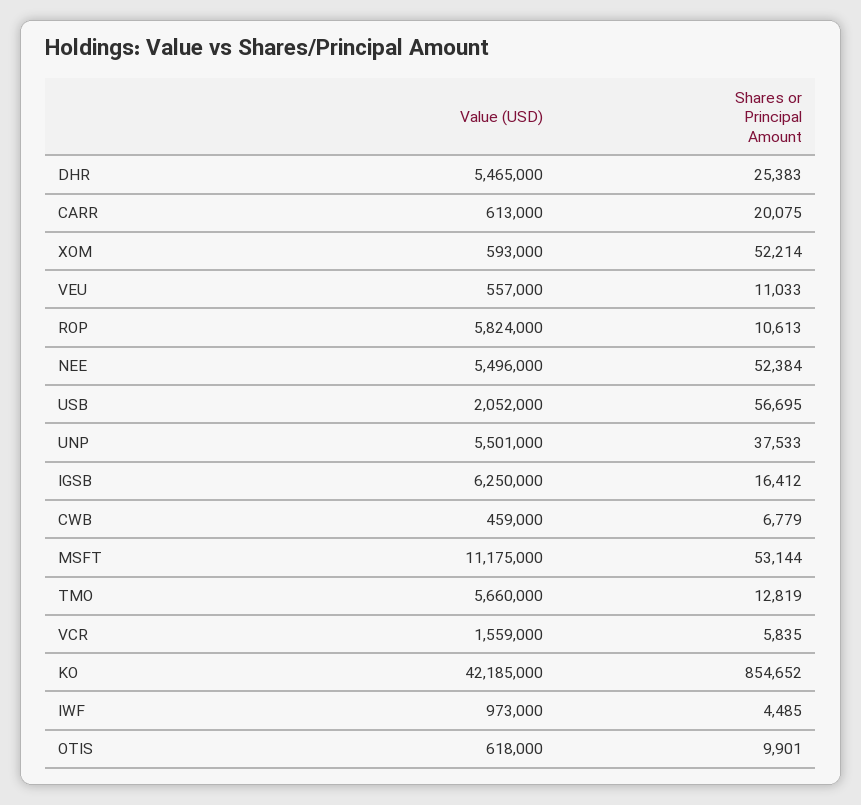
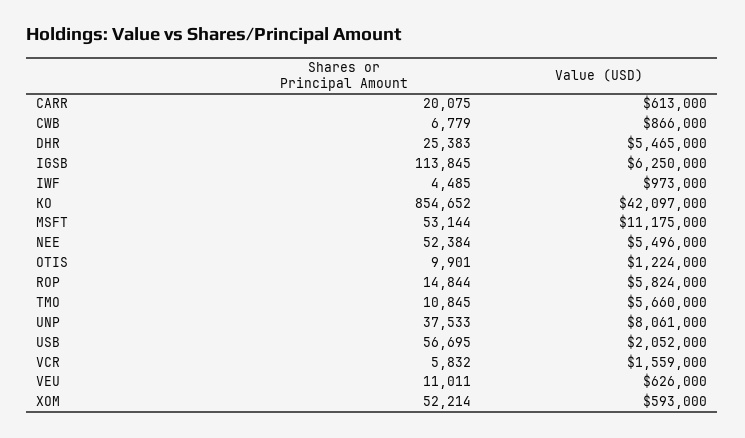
Value (USD), VEU: 557000 -> 626000
Shares or Principal Amount, VEU: 11033 -> 11011
Shares or Principal Amount, ROP: 10613 -> 14844
Value (USD), UNP: 5501000 -> 8061000
Shares or Principal Amount, IGSB: 16412 -> 113845
Value (USD), CWB: 459000 -> 866000
Shares or Principal Amount, TMO: 12819 -> 10845
Shares or Principal Amount, VCR: 5835 -> 5832
Value (USD), KO: 42185000 -> 42097000
Value (USD), OTIS: 618000 -> 1224000

